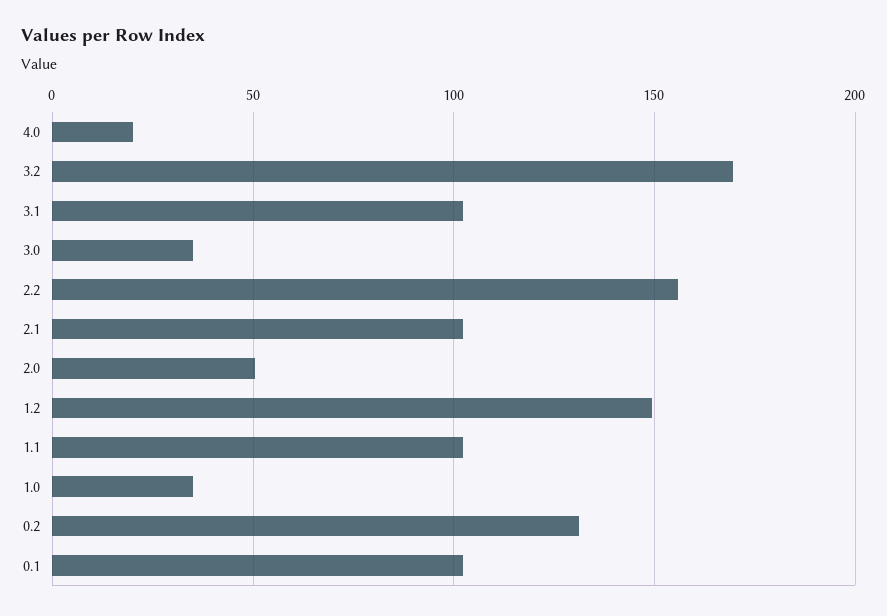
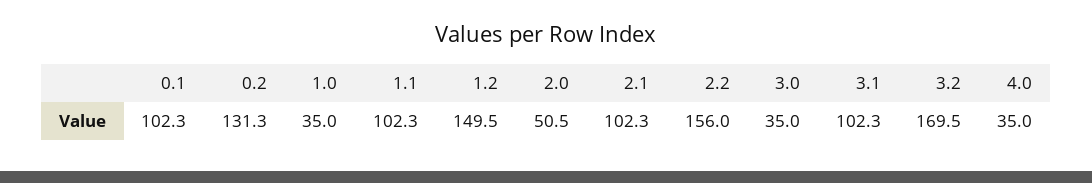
4.0: 20 -> 35

